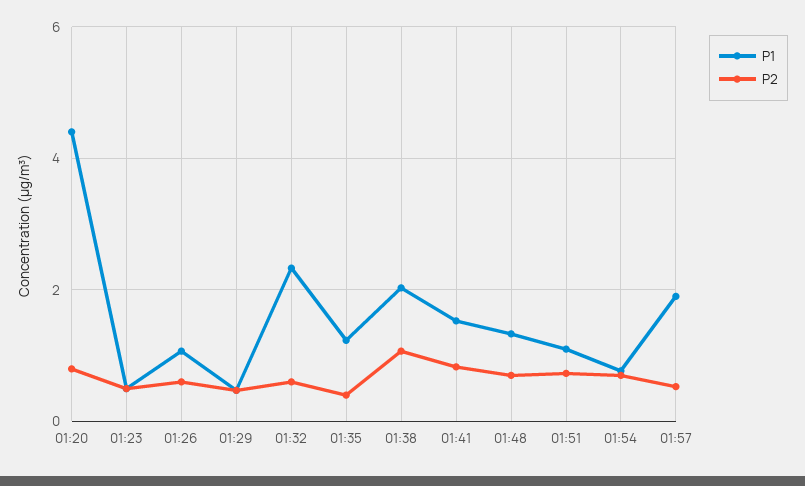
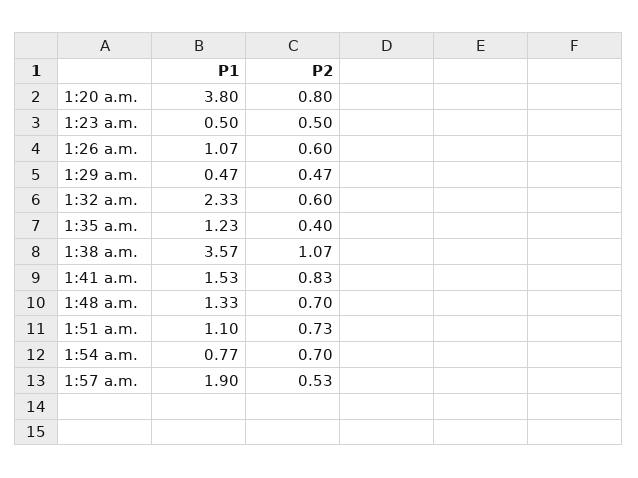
P1, 01:20: 4.4 -> 3.8
P1, 01:38: 2 -> 3.57

